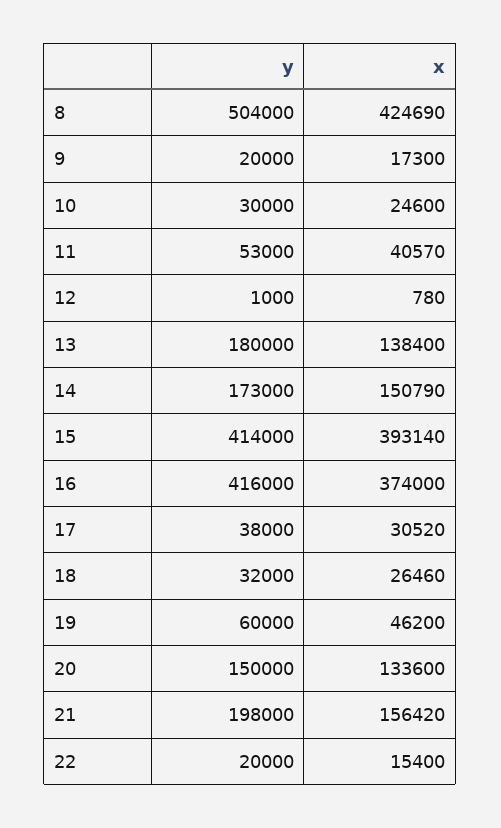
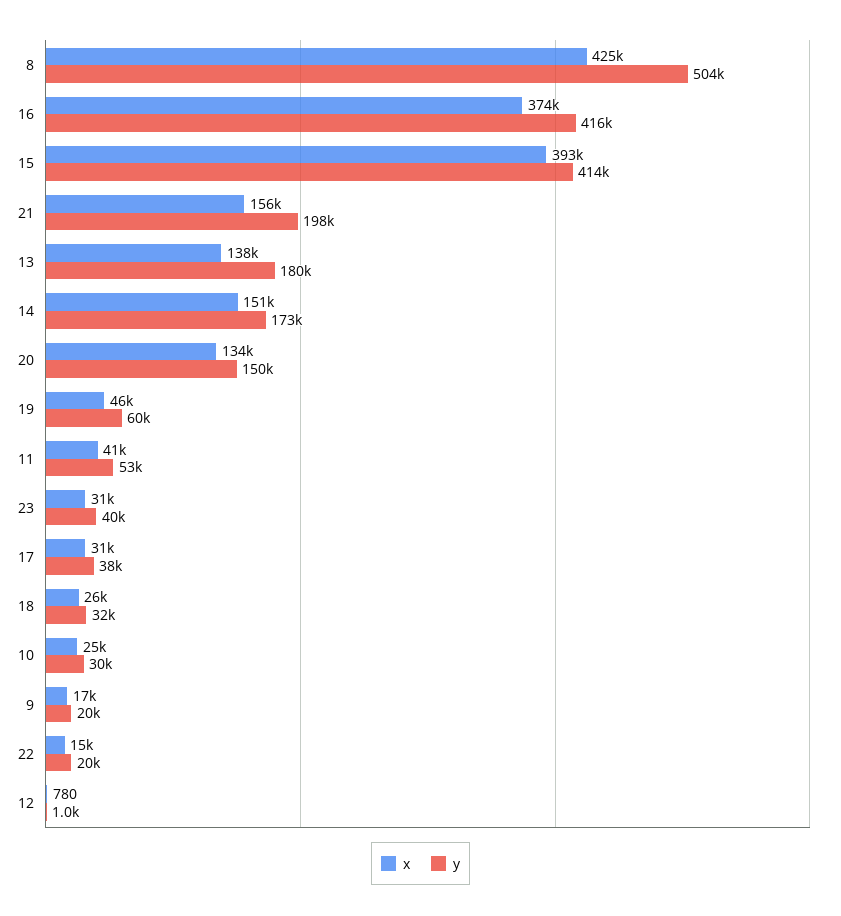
x, 23: none -> 31000
y, 23: none -> 40000

